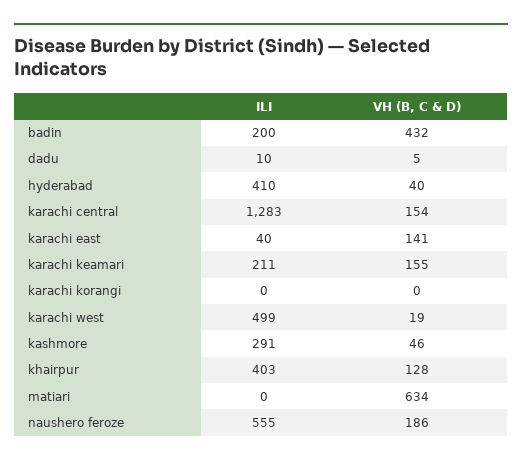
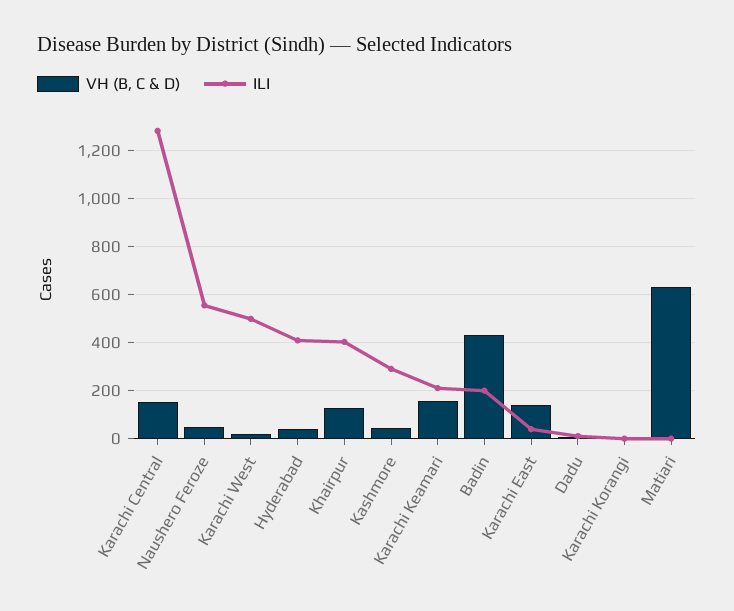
VH (B, C & D), naushero feroze: 186 -> 50

